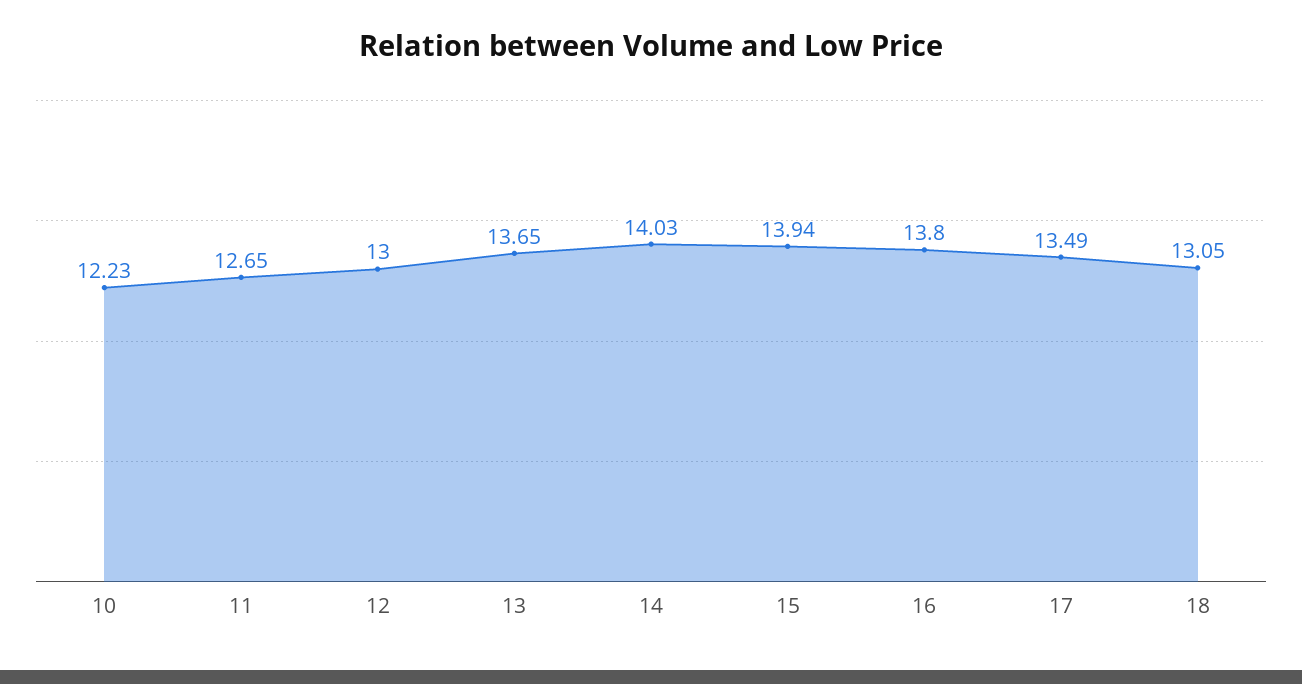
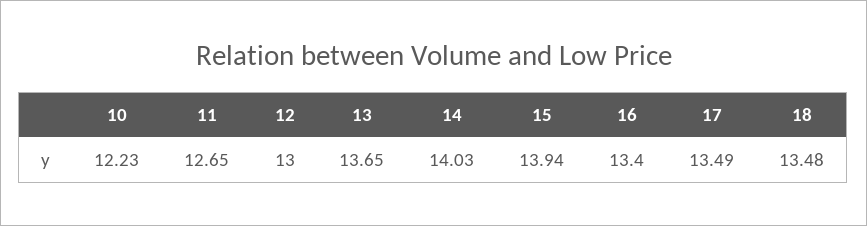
16: 13.8 -> 13.4
18: 13.05 -> 13.48

